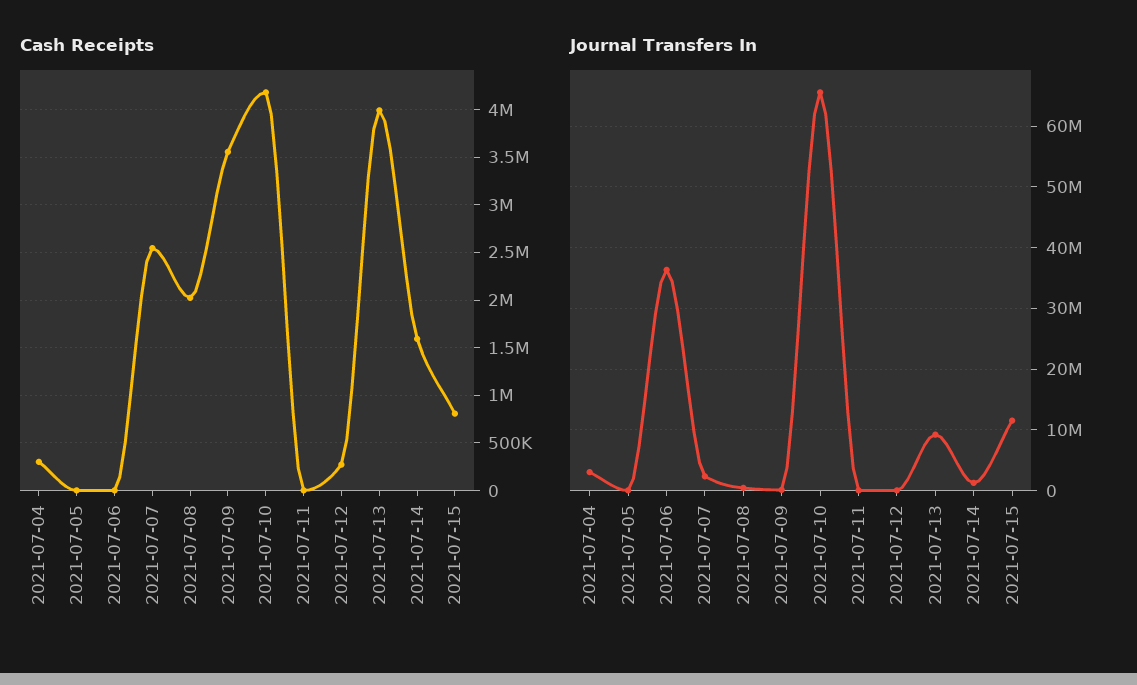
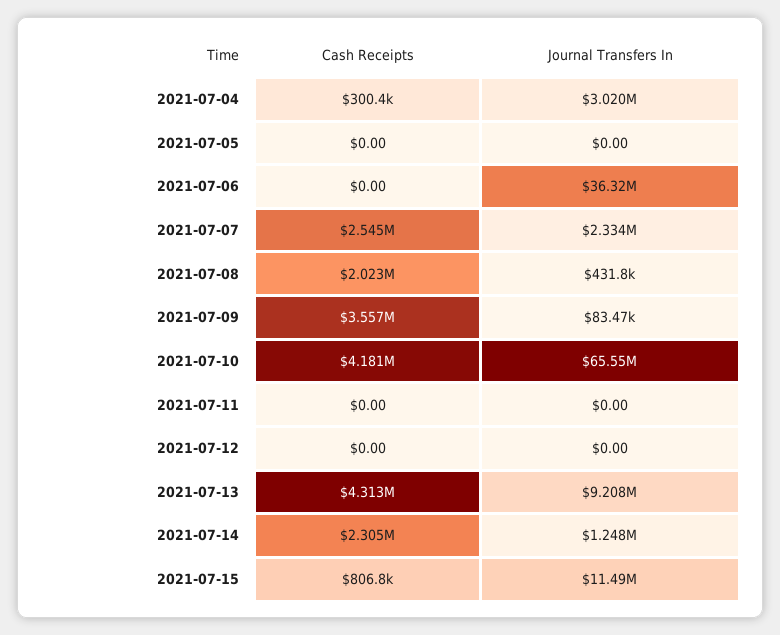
Cash Receipts, 2021-07-12: 300000 -> 0
Cash Receipts, 2021-07-13: 4000000 -> 4313000
Cash Receipts, 2021-07-14: 1600000 -> 2305000

